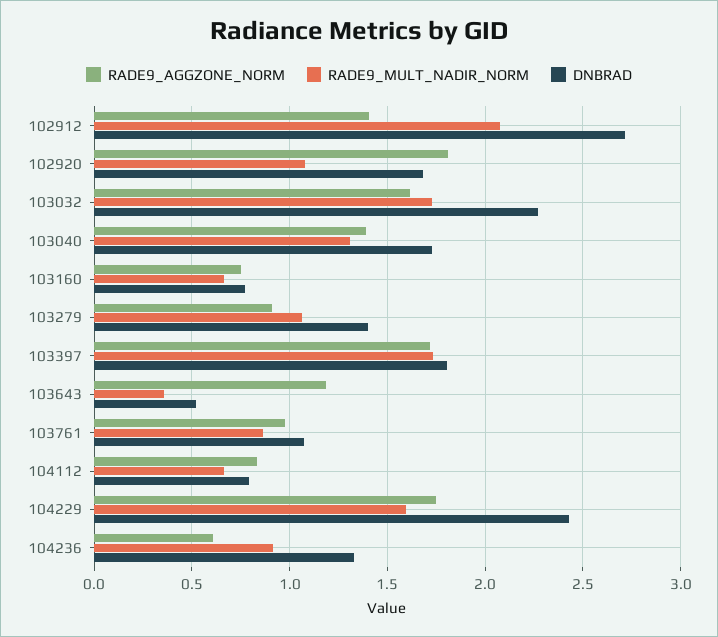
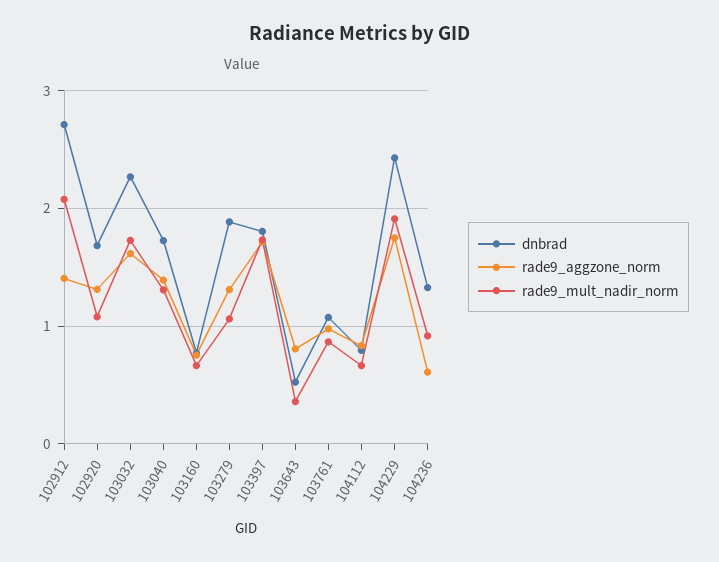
RADE9_AGGZONE_NORM, 102920: 1.8 -> 1.3
RADE9_AGGZONE_NORM, 103279: 0.9 -> 1.3
DNBRAD, 103279: 1.4 -> 1.9
RADE9_AGGZONE_NORM, 103643: 1.2 -> 0.8
RADE9_MULT_NADIR_NORM, 104229: 1.6 -> 1.9

